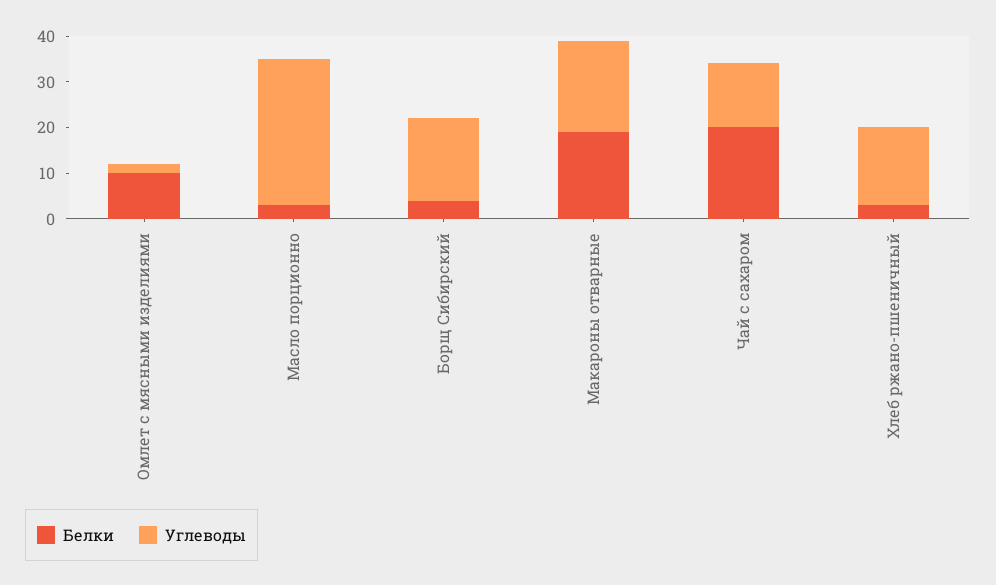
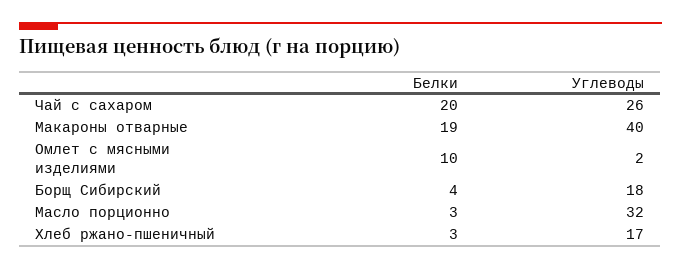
Углеводы, Макароны отварные: 20 -> 40
Углеводы, Чай с сахаром: 15 -> 26

